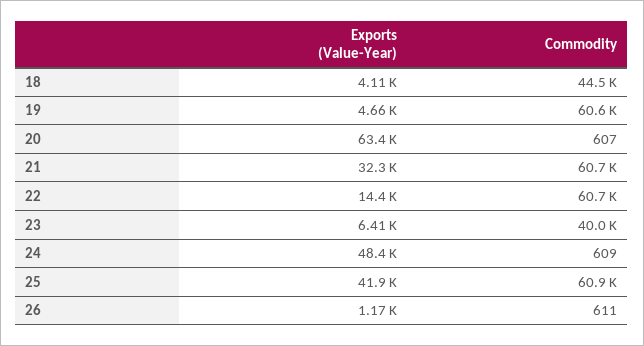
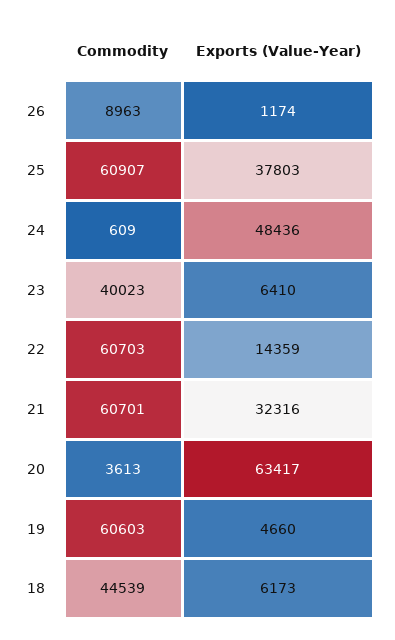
Exports (Value-Year), 18: 4110 -> 6173
Commodity, 20: 607 -> 3613
Exports (Value-Year), 25: 41900 -> 37803
Commodity, 26: 611 -> 8963

